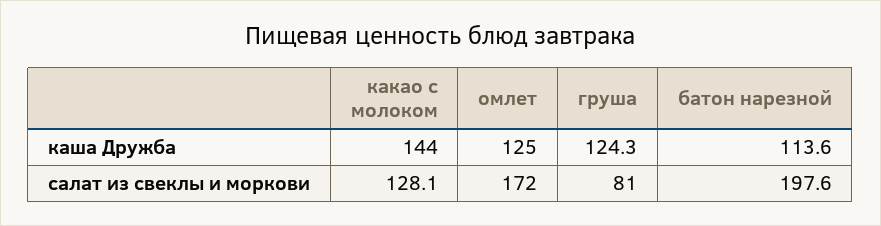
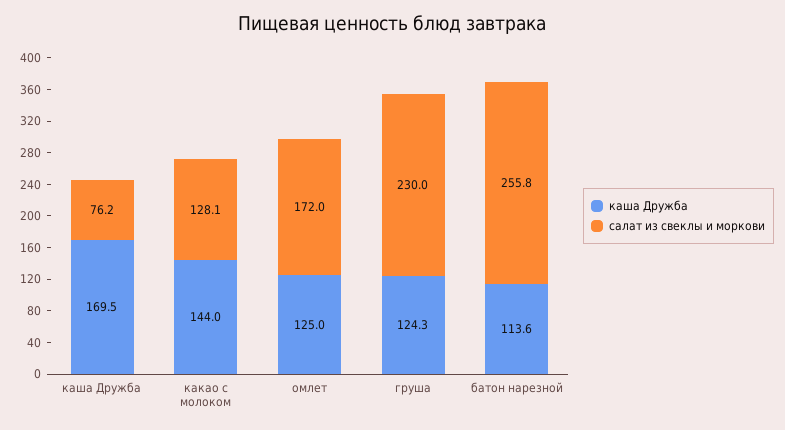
салат из свеклы и моркови, груша: 81 -> 230
салат из свеклы и моркови, батон нарезной: 197.6 -> 255.8
каша Дружба, каша Дружба: none -> 169.5
салат из свеклы и моркови, каша Дружба: none -> 76.2

